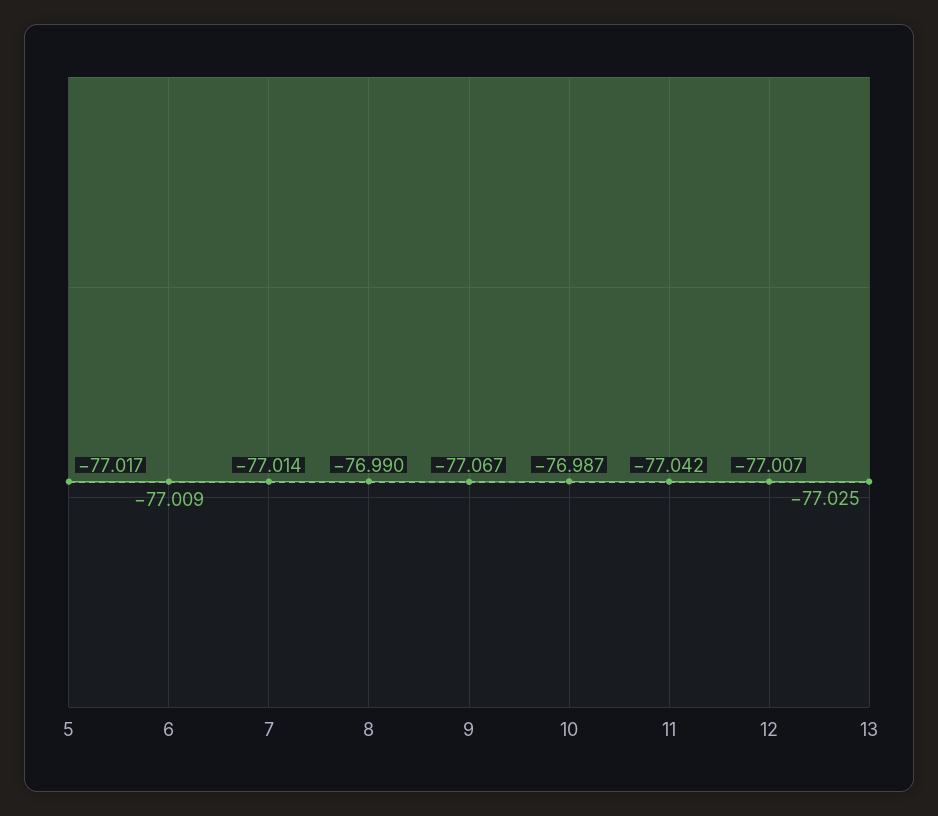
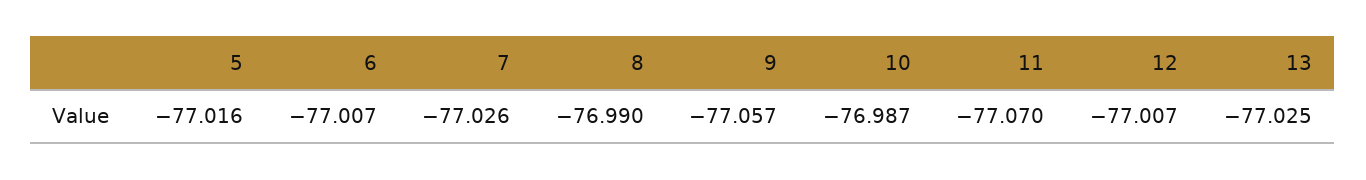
5: -77.017 -> -77.016
6: -77.009 -> -77.007
7: -77.014 -> -77.026
9: -77.067 -> -77.057
11: -77.042 -> -77.07

